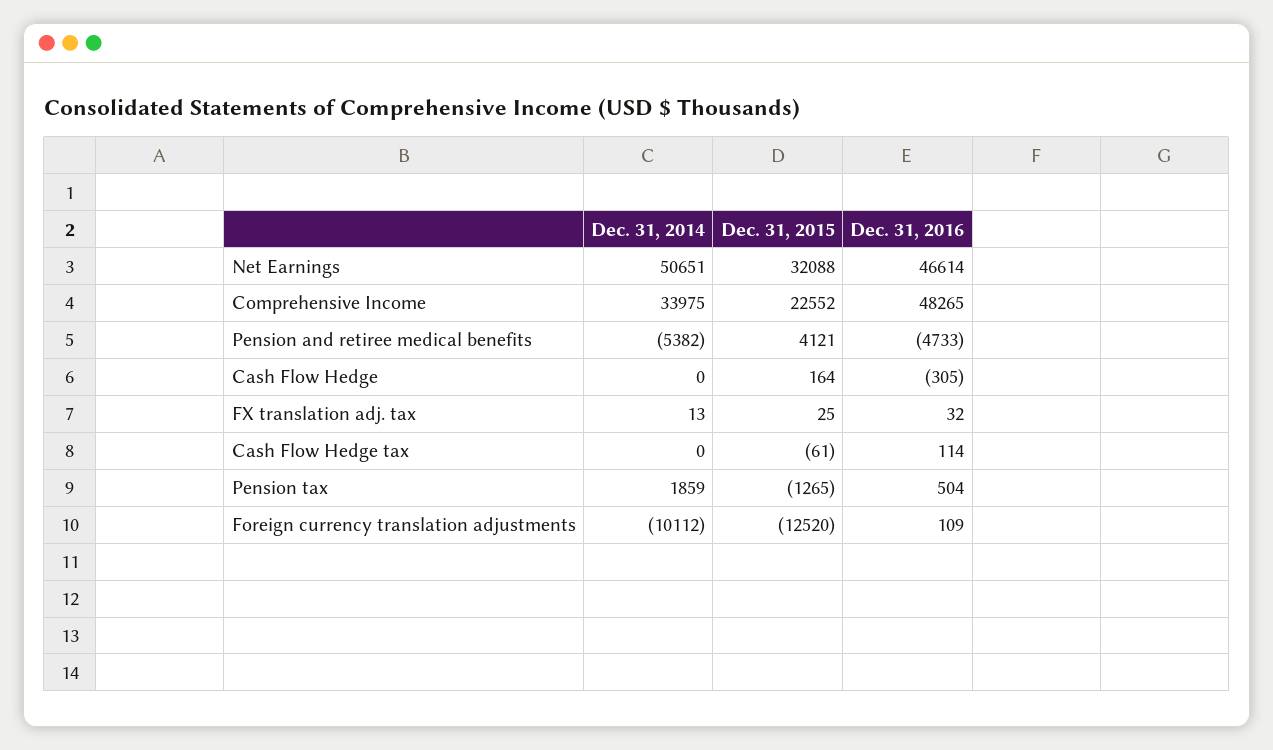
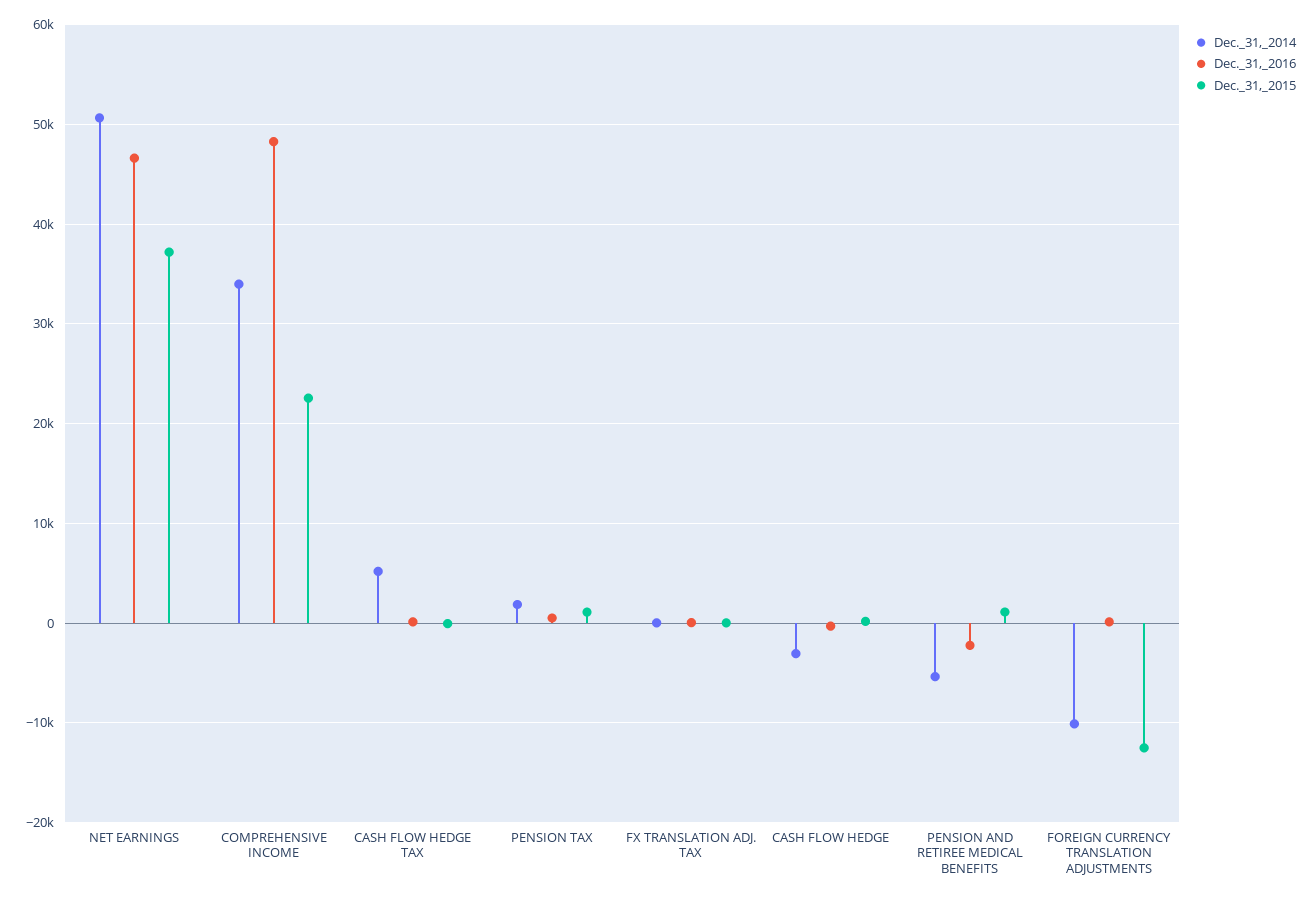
Dec. 31, 2015, Net Earnings: 32088 -> 37000
Dec. 31, 2015, Pension and retiree medical benefits: 4121 -> 1000
Dec. 31, 2016, Pension and retiree medical benefits: -4733 -> -2000
Dec. 31, 2014, Cash Flow Hedge: 0 -> -3000
Dec. 31, 2014, Cash Flow Hedge tax: 0 -> 5000
Dec. 31, 2015, Pension tax: -1265 -> 1000

